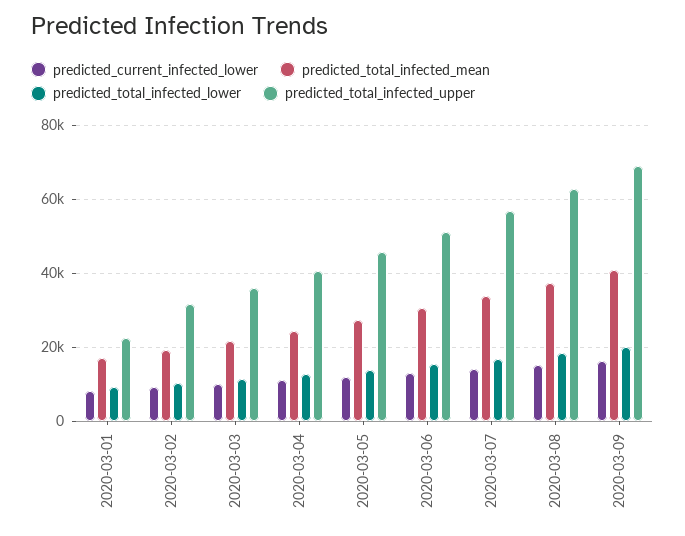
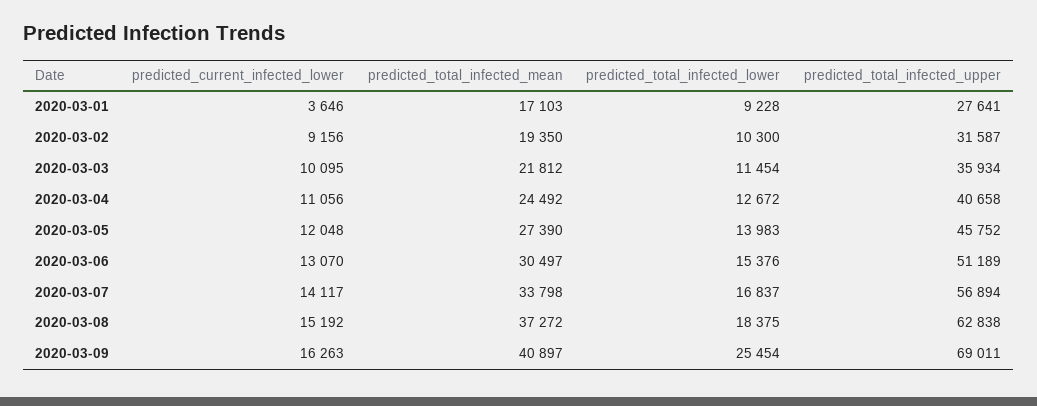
predicted_current_infected_lower, 2020-03-01: 8000 -> 3646
predicted_total_infected_upper, 2020-03-01: 22000 -> 27641
predicted_total_infected_lower, 2020-03-09: 20000 -> 25454

